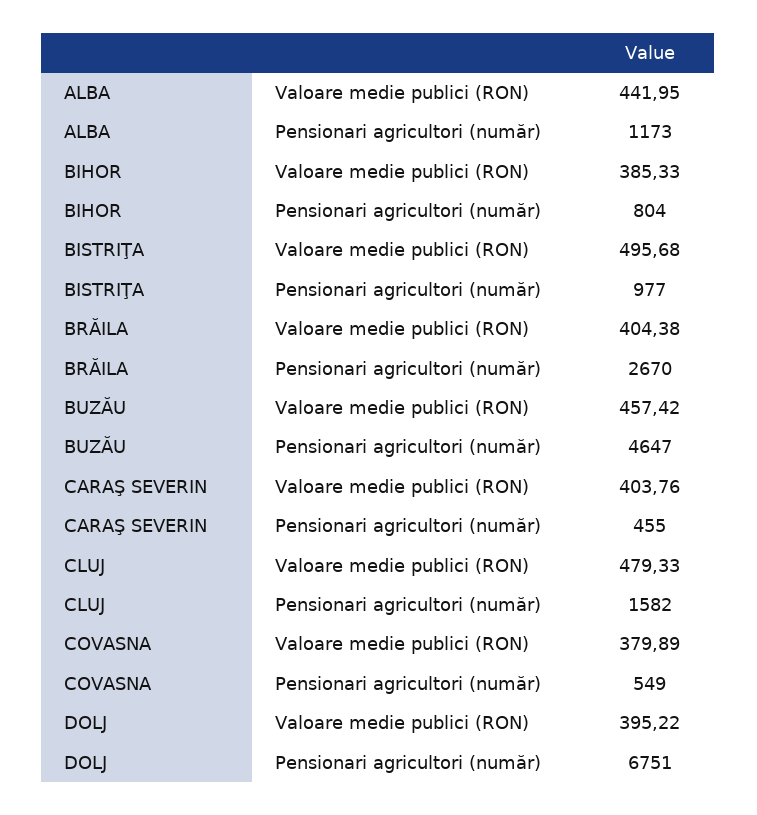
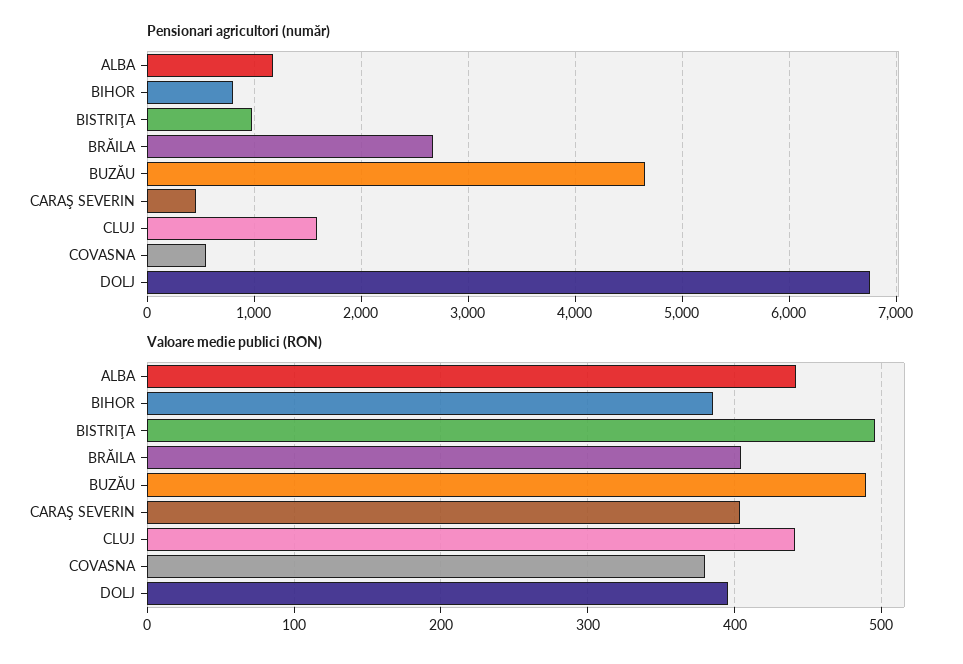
Valoare medie publici (RON), BUZĂU: 457.42 -> 490
Valoare medie publici (RON), CLUJ: 479.33 -> 440

